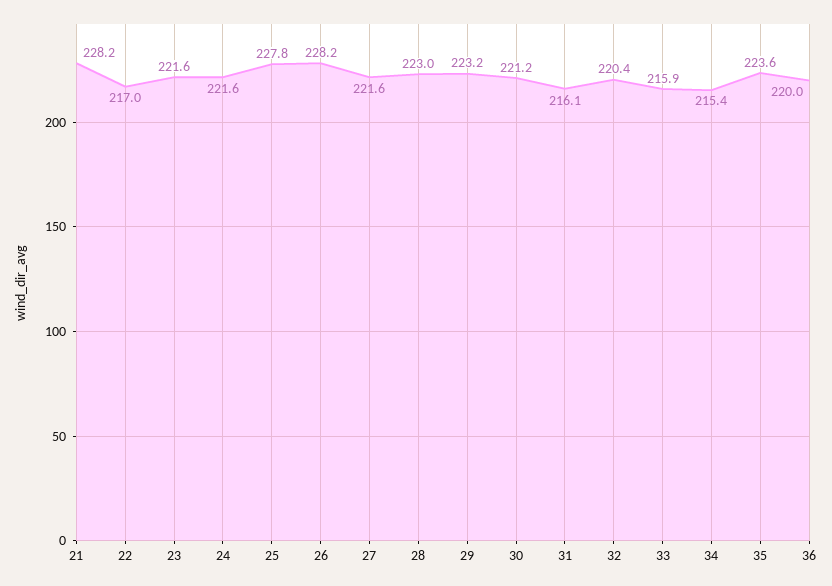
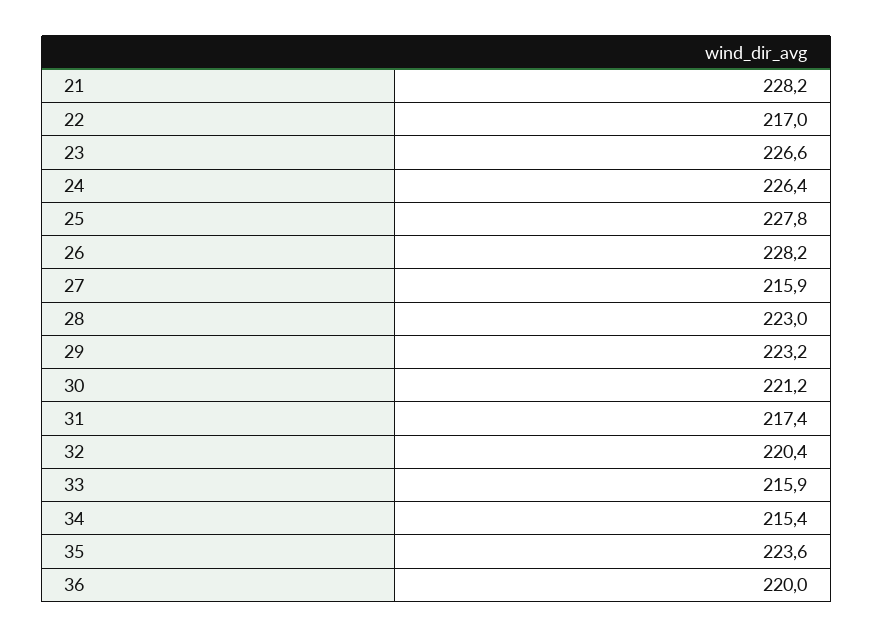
23: 221.6 -> 226.6
24: 221.6 -> 226.4
27: 221.6 -> 215.9
31: 216.1 -> 217.4

